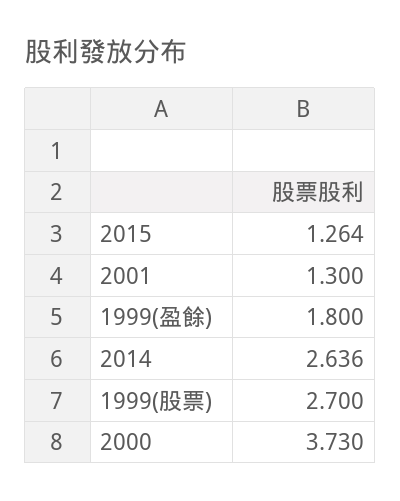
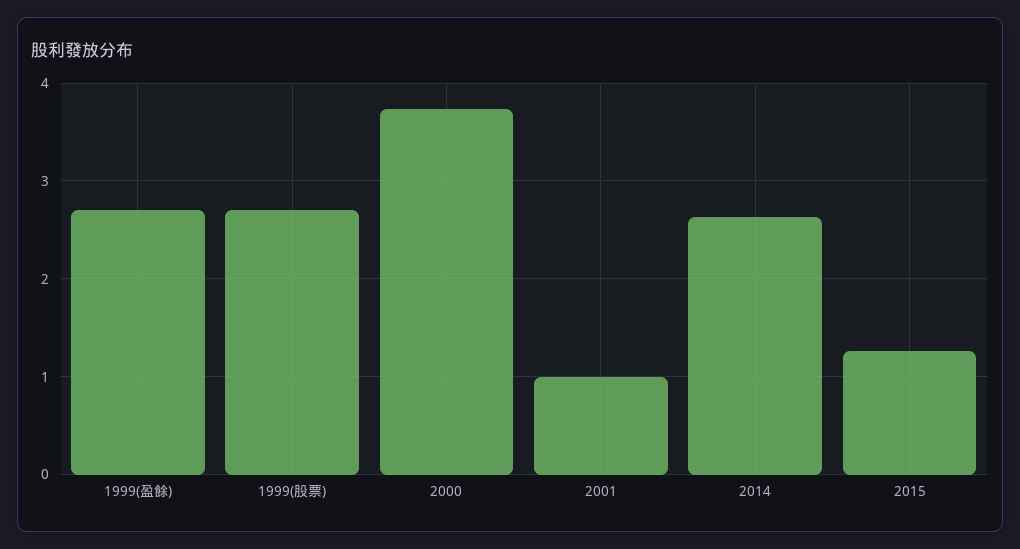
2001: 1.3 -> 1
1999(盈餘): 1.8 -> 2.7

